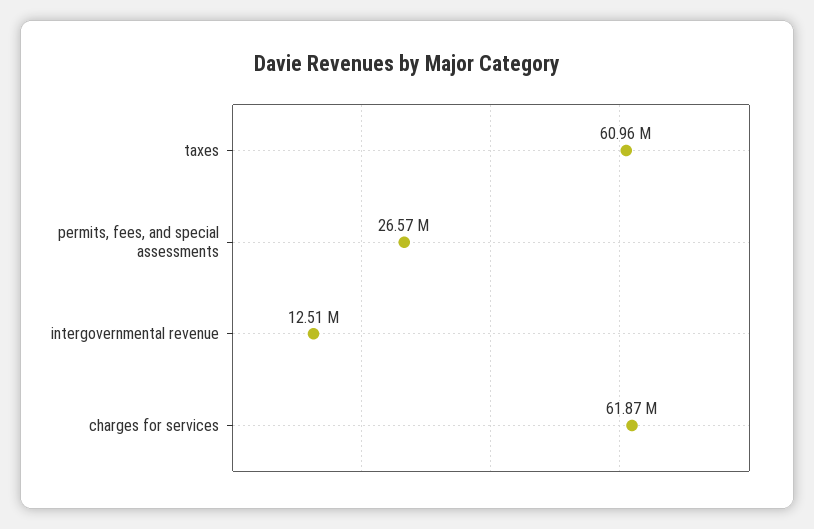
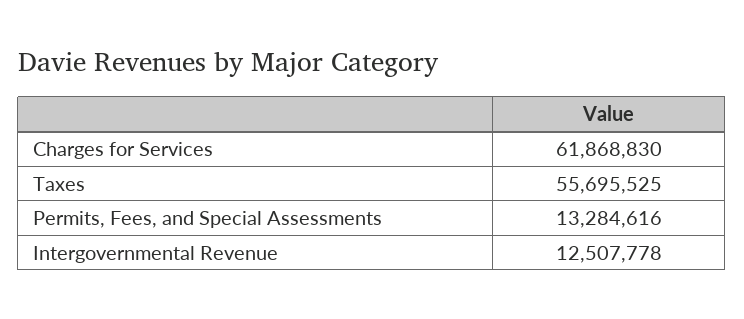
taxes: 60960000 -> 55695525
permits, fees, and special assessments: 26570000 -> 13284616

